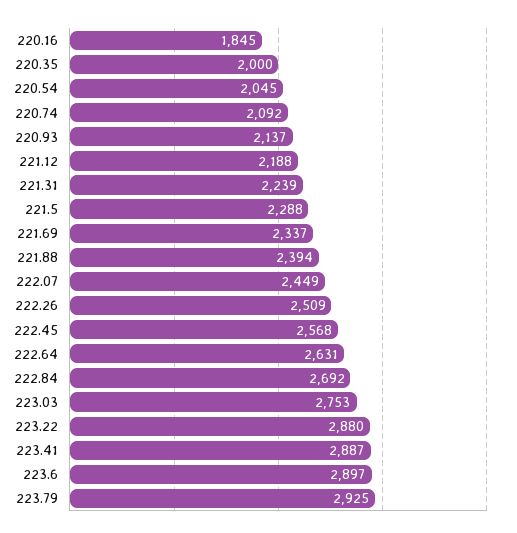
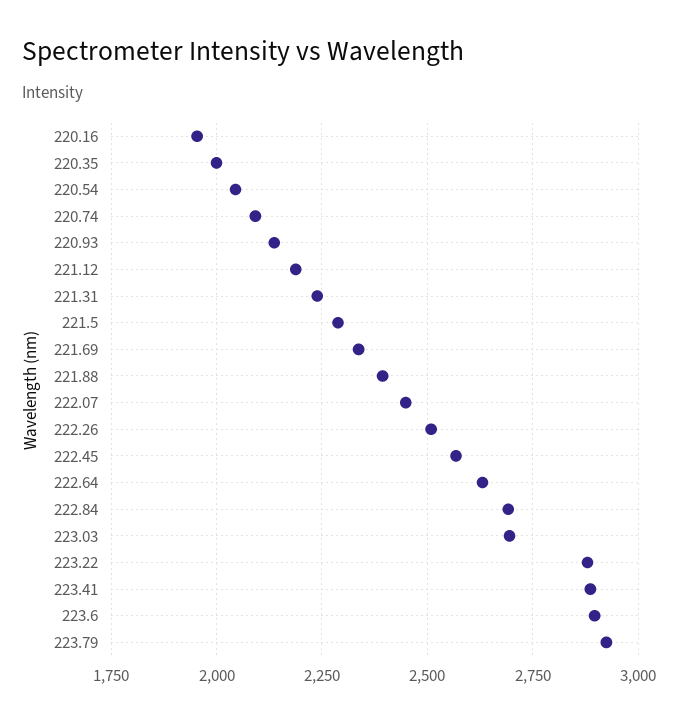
220.16: 1845 -> 1950
223.03: 2753 -> 2700

